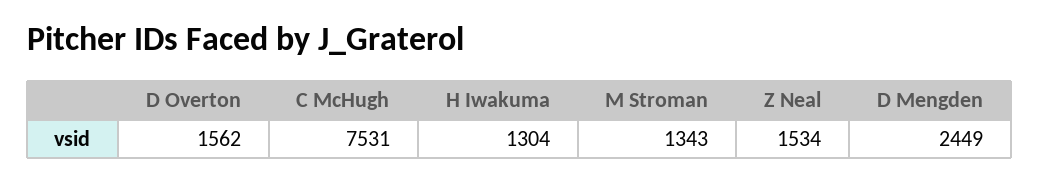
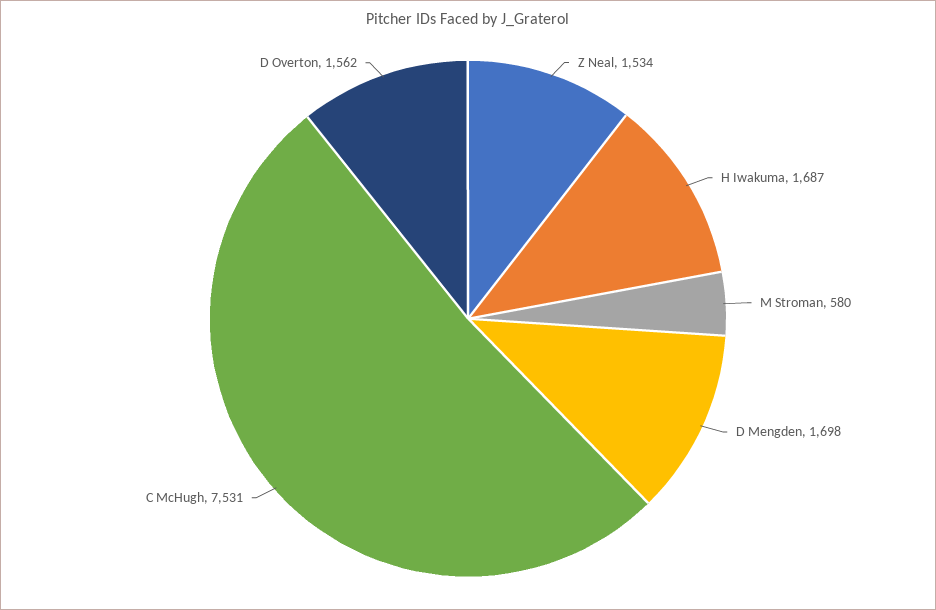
H Iwakuma: 1304 -> 1687
M Stroman: 1343 -> 580
D Mengden: 2449 -> 1698

